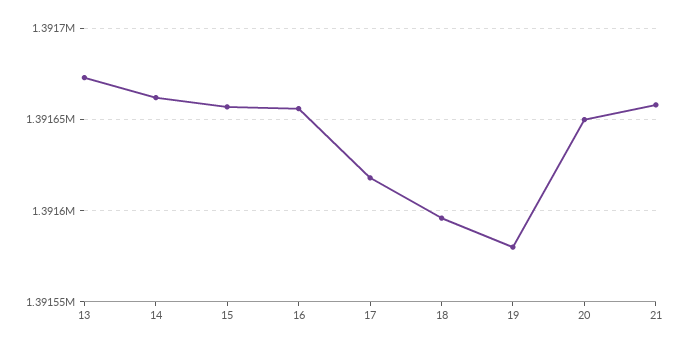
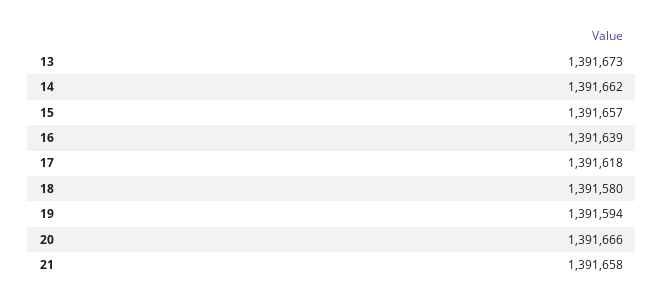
16: 1391655 -> 1391639
18: 1391595 -> 1391580
19: 1391580 -> 1391594
20: 1391650 -> 1391666

